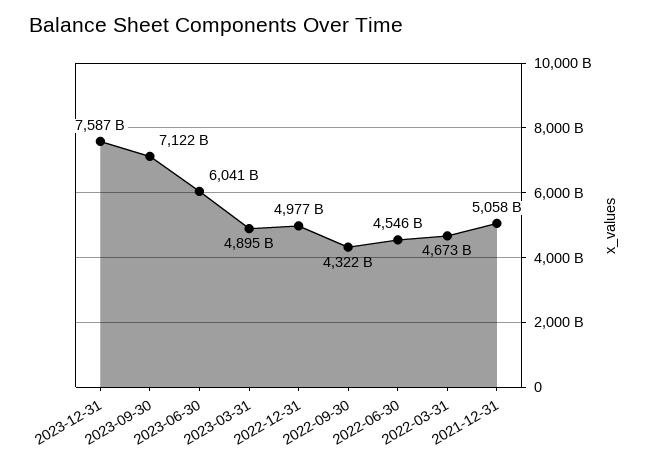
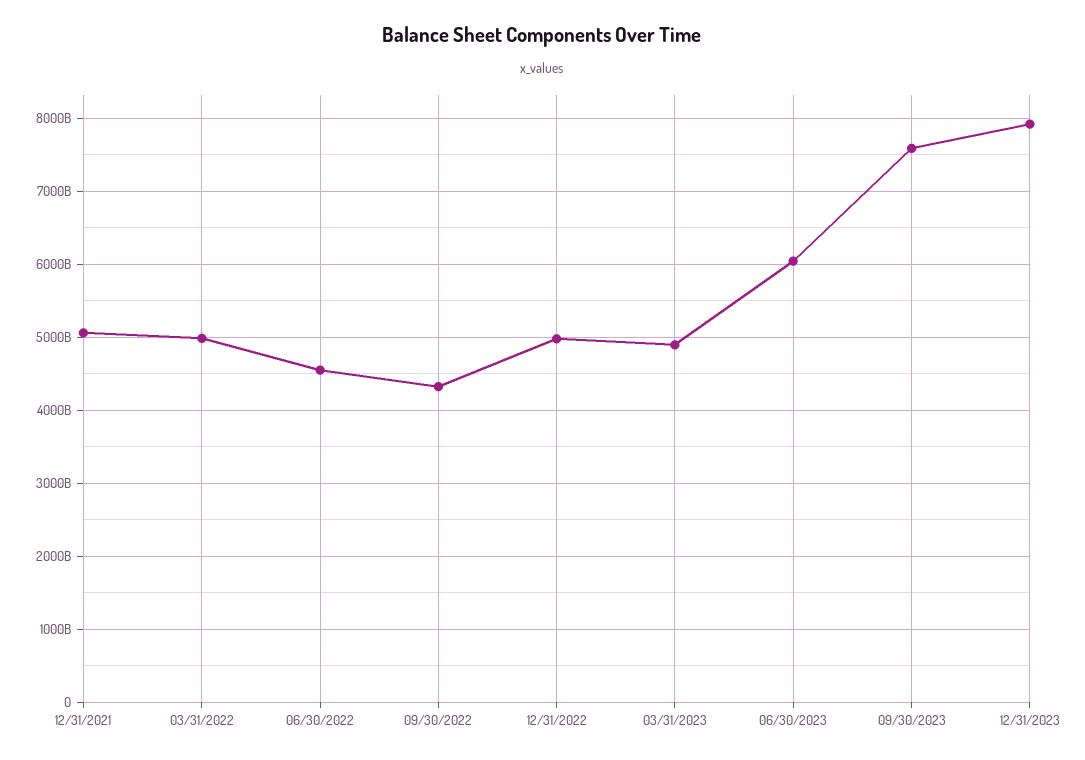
2023-12-31: 7587000000000 -> 7900000000000
2023-09-30: 7122000000000 -> 7600000000000
2022-03-31: 4673000000000 -> 5000000000000

